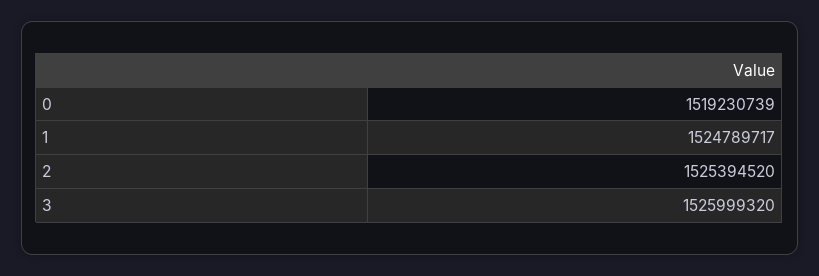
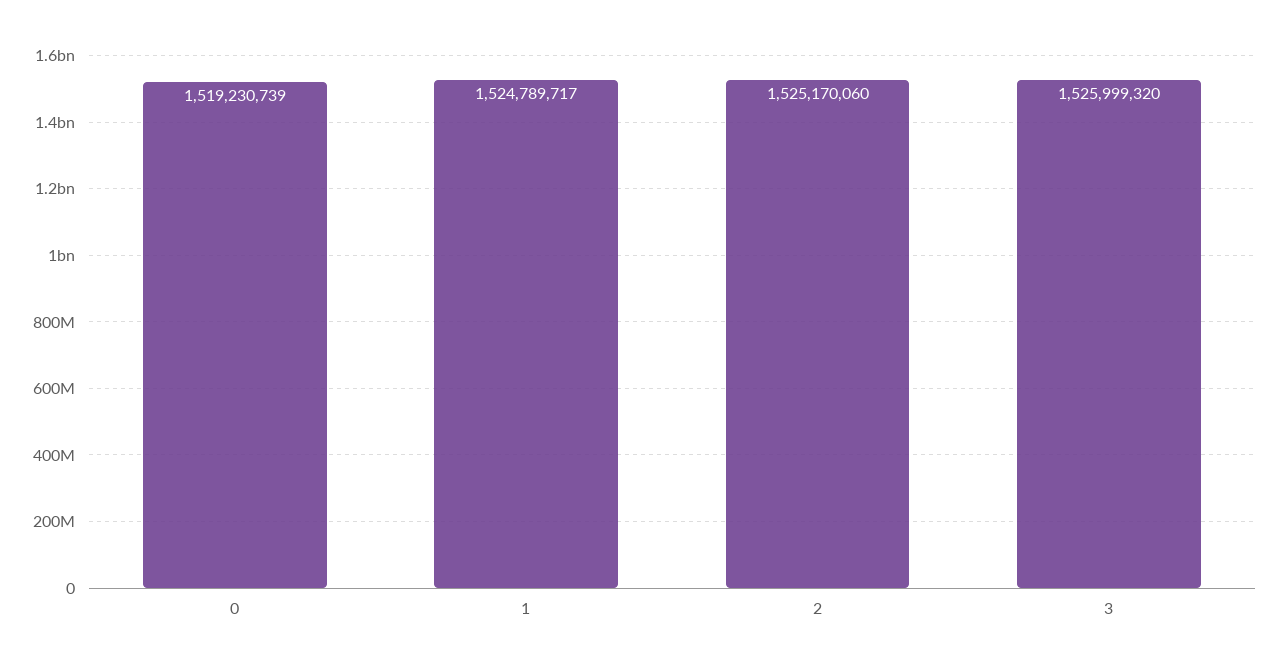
2: 1525394520 -> 1525170060

